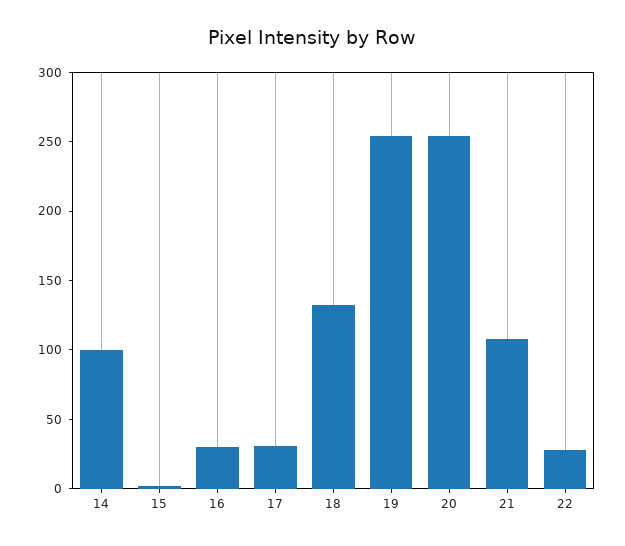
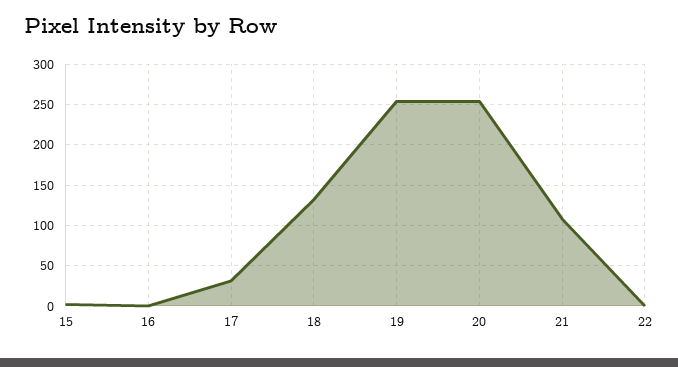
14: 100 -> none
16: 30 -> 0
22: 30 -> 0

